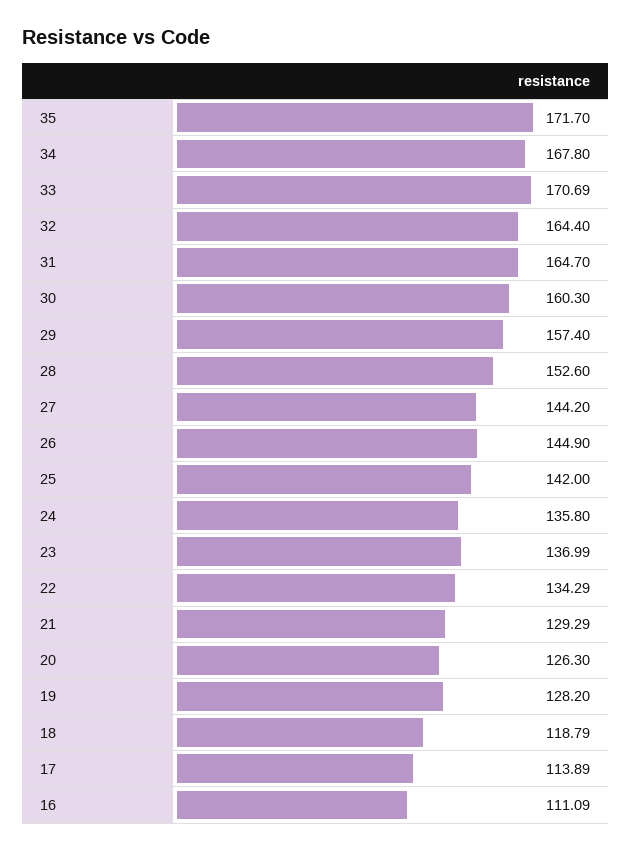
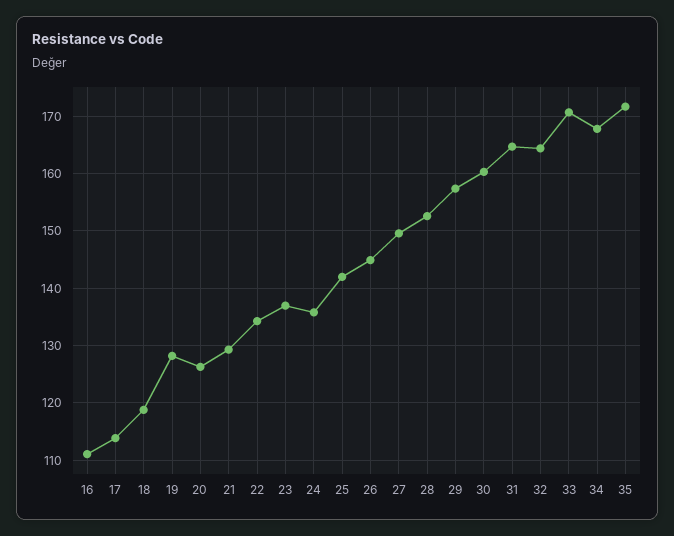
27: 144.2 -> 150

